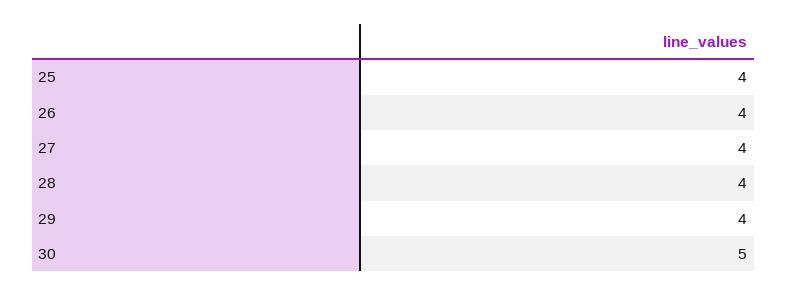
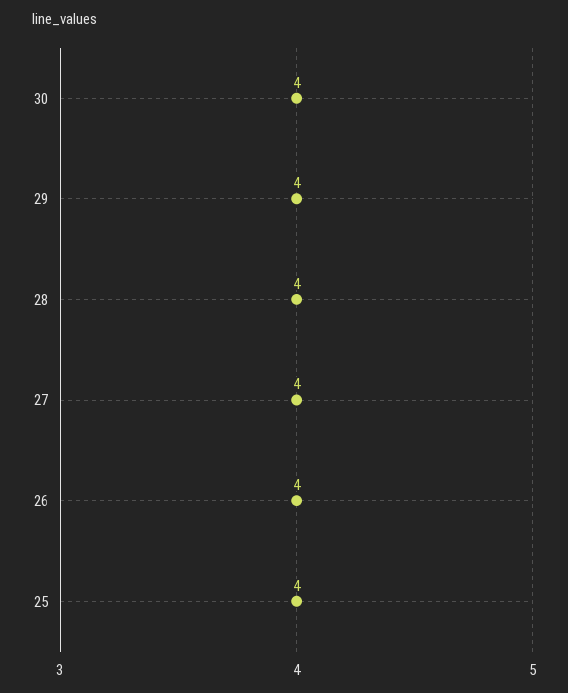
30: 5 -> 4

